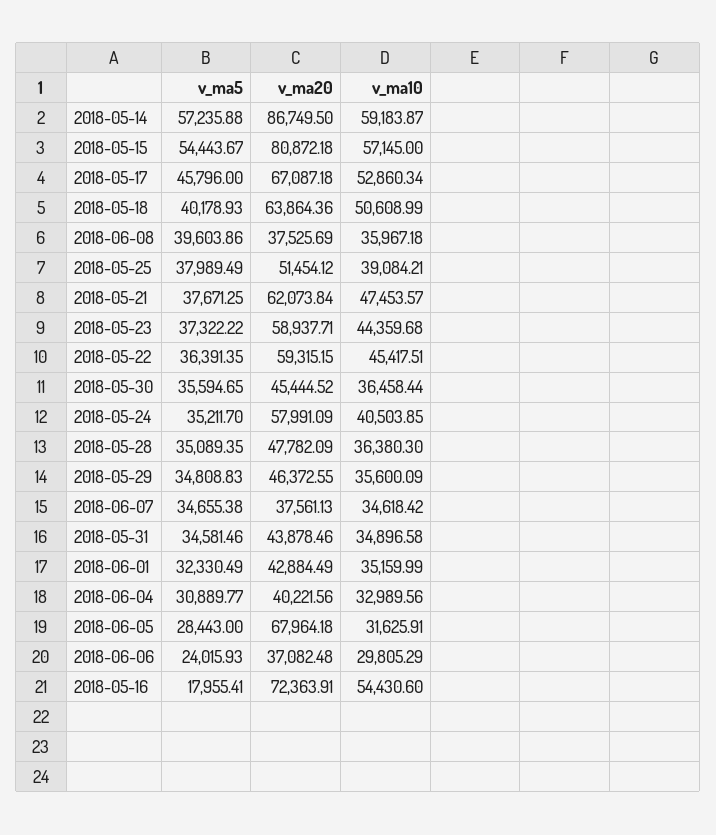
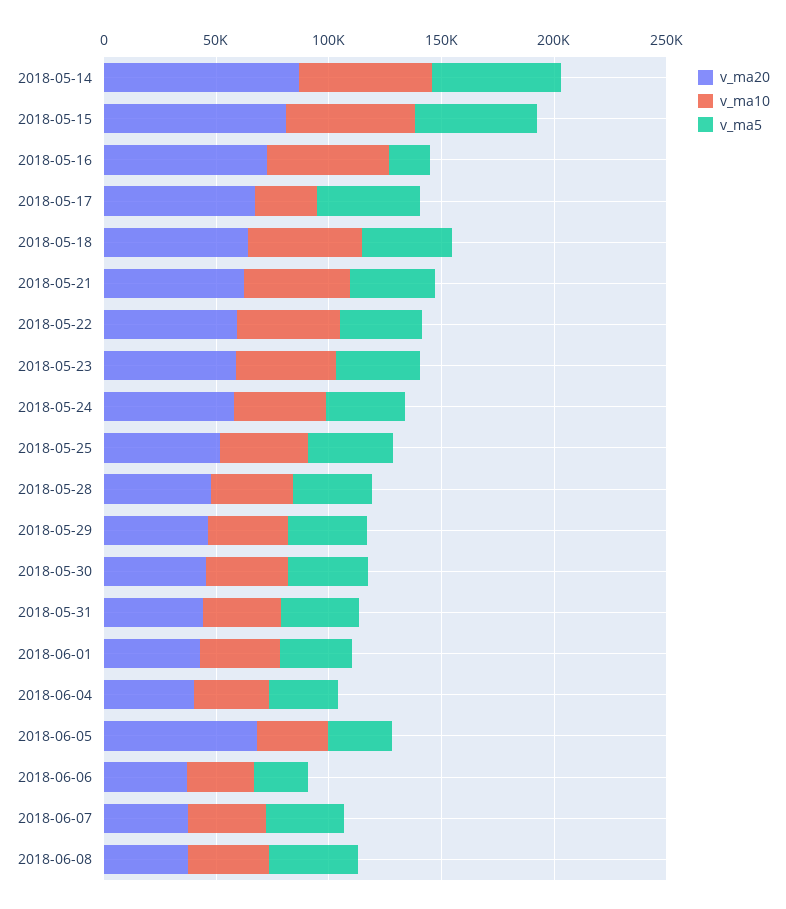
v_ma10, 2018-05-17: 52860.34 -> 30000

